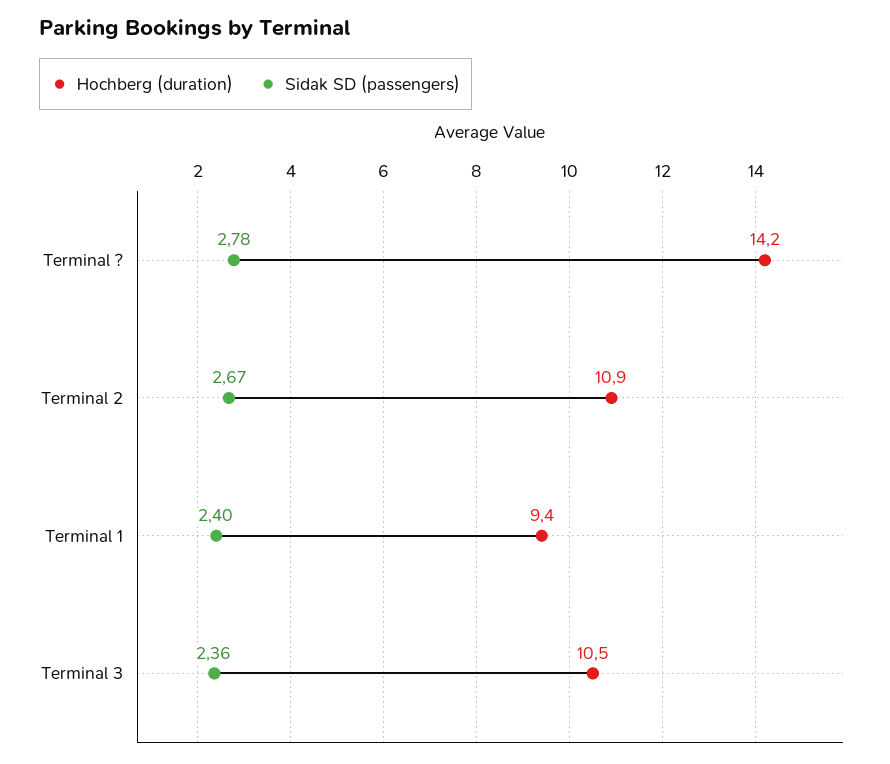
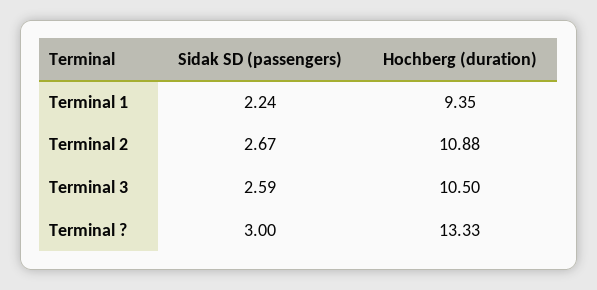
Hochberg (duration), Terminal ?: 14.2 -> 13.33
Sidak SD (passengers), Terminal ?: 2.78 -> 3
Sidak SD (passengers), Terminal 1: 2.4 -> 2.24
Sidak SD (passengers), Terminal 3: 2.36 -> 2.59

